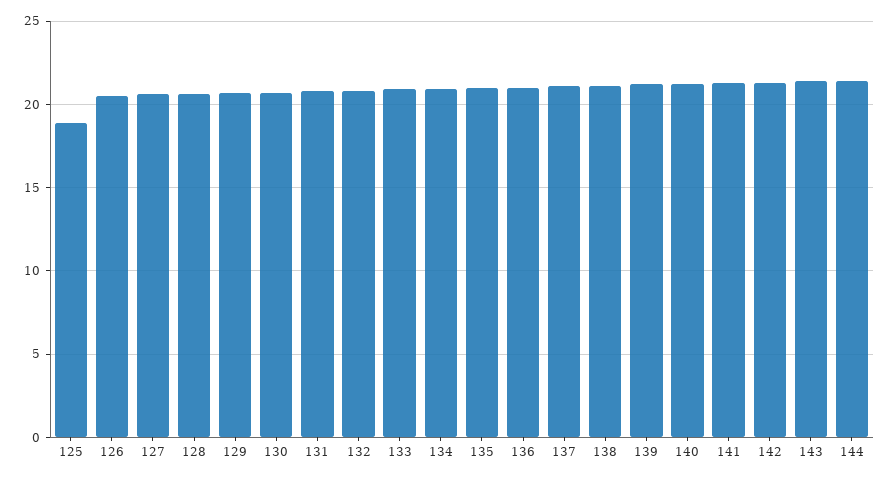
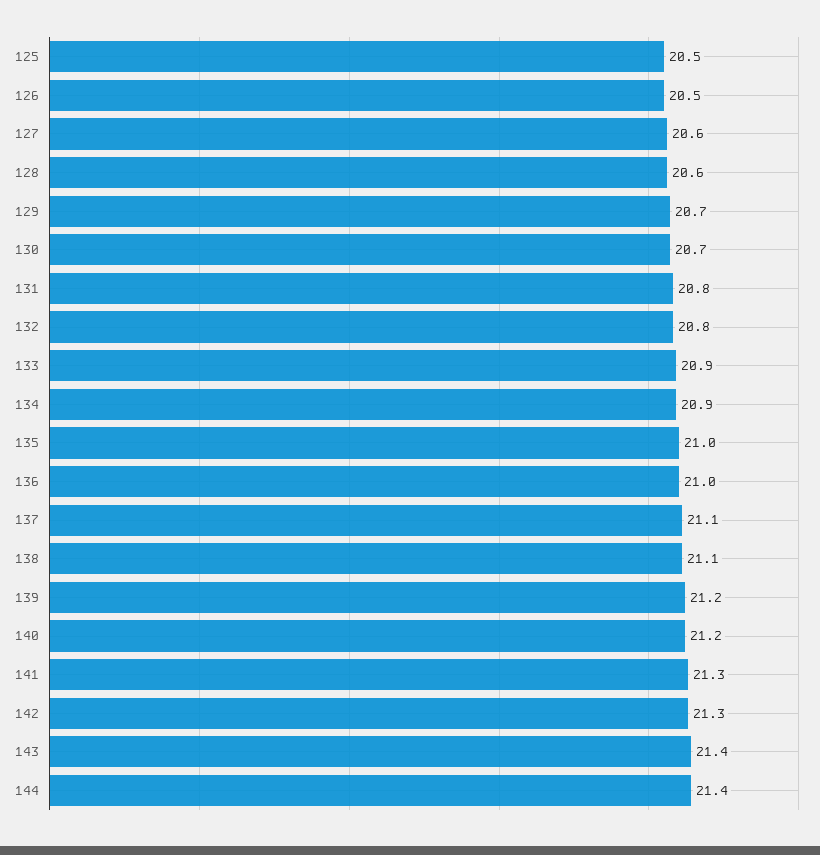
125: 19 -> 20.5

